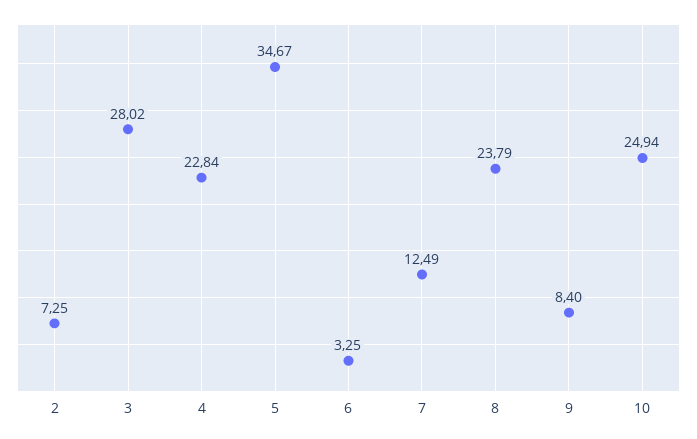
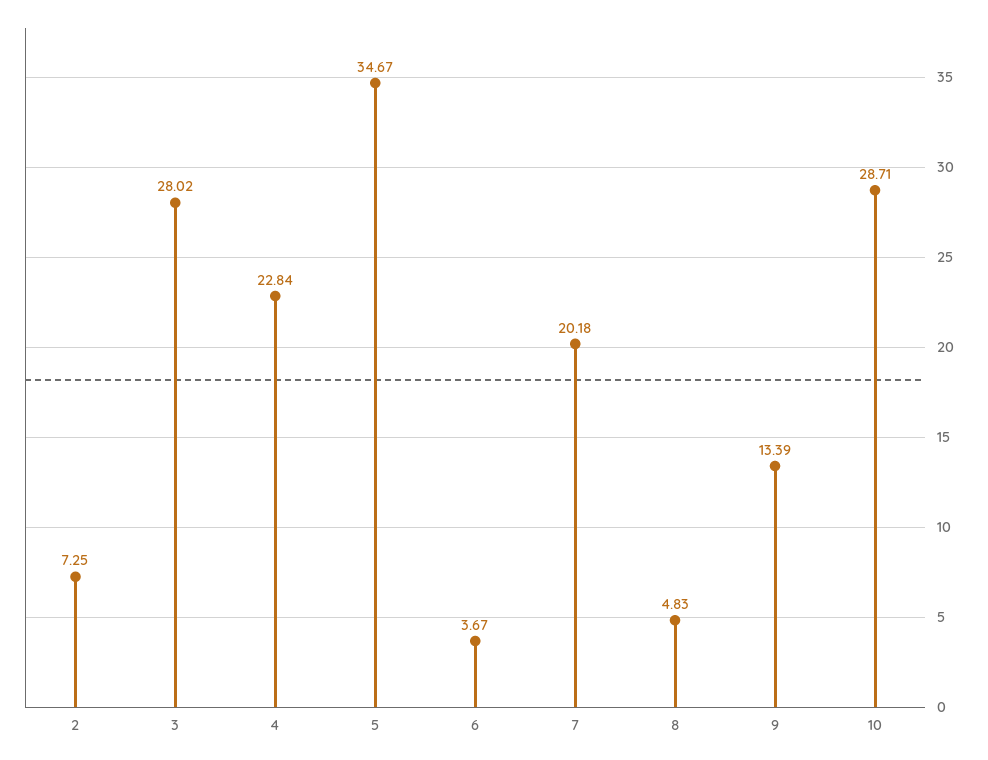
6: 3.25 -> 3.67
7: 12.49 -> 20.18
8: 23.79 -> 4.83
9: 8.4 -> 13.39
10: 24.94 -> 28.71

